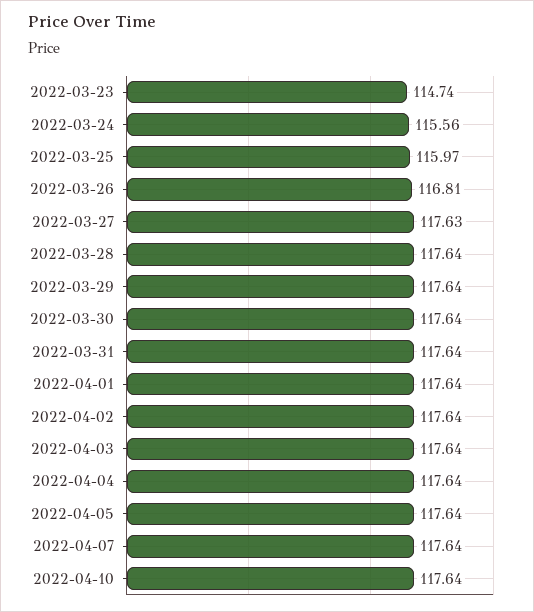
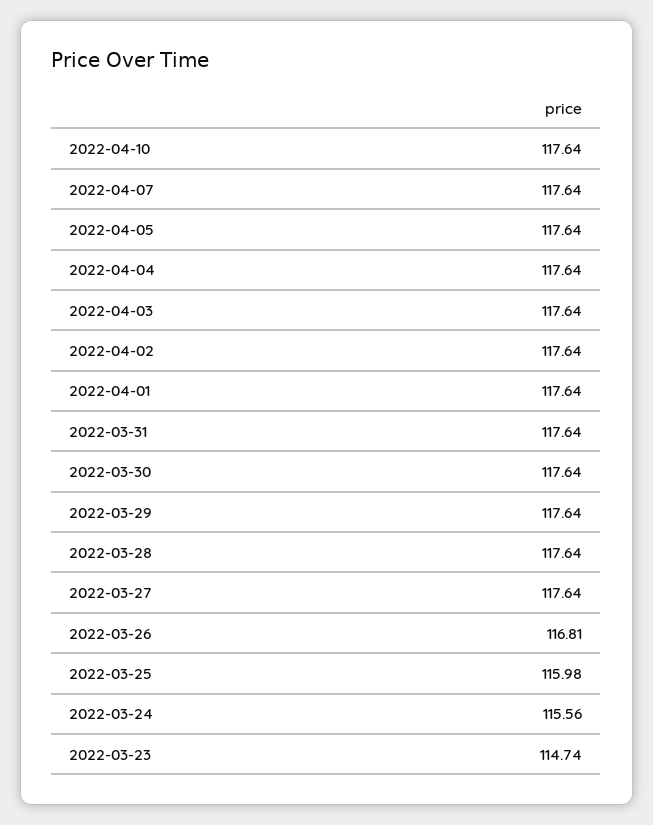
2022-03-25: 115.97 -> 115.98
2022-03-27: 117.63 -> 117.64

